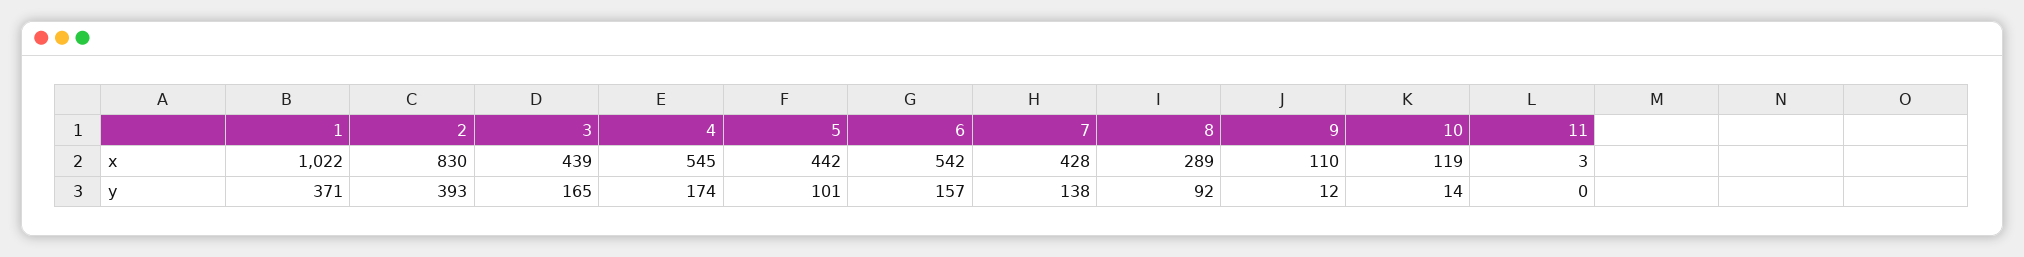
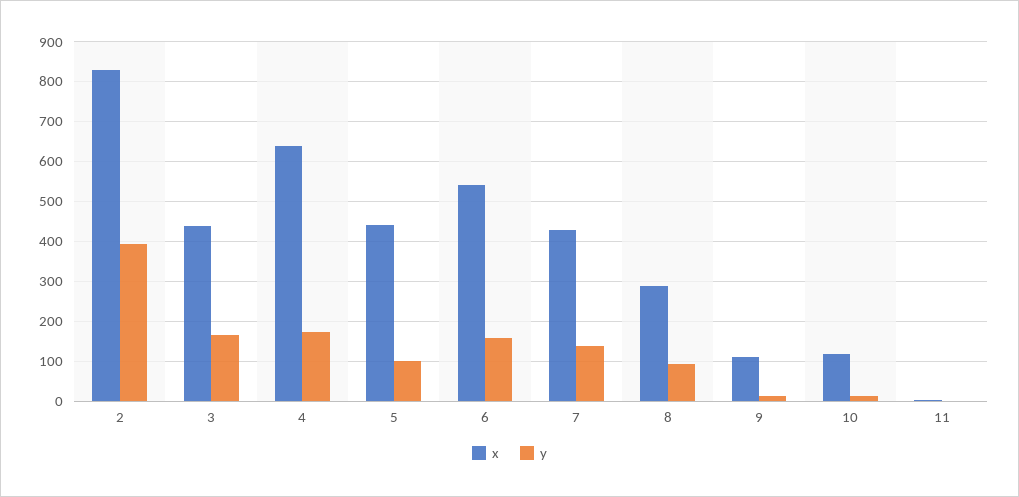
x, 1: 1022 -> none
x, 4: 545 -> 640
y, 1: 371 -> none

